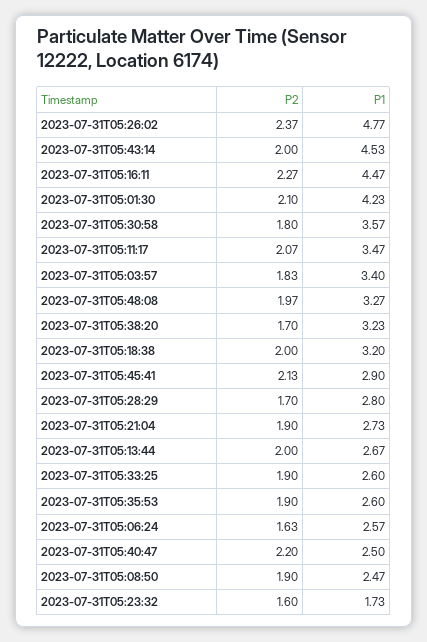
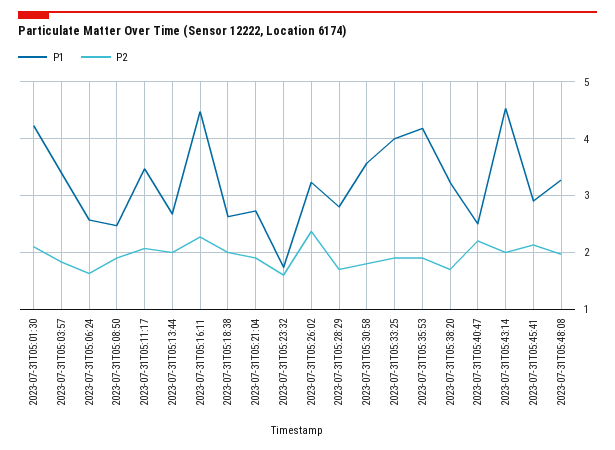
P1, 2023-07-31T05:26:02: 4.77 -> 3.2
P1, 2023-07-31T05:18:38: 3.2 -> 2.6
P1, 2023-07-31T05:33:25: 2.6 -> 4
P1, 2023-07-31T05:35:53: 2.6 -> 4.2

